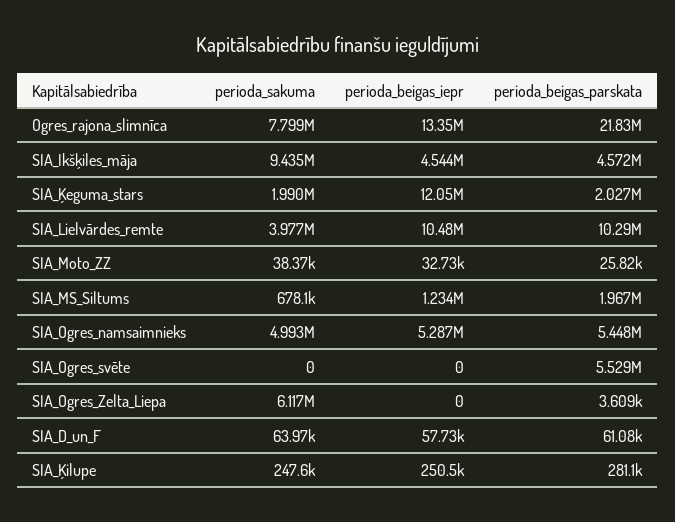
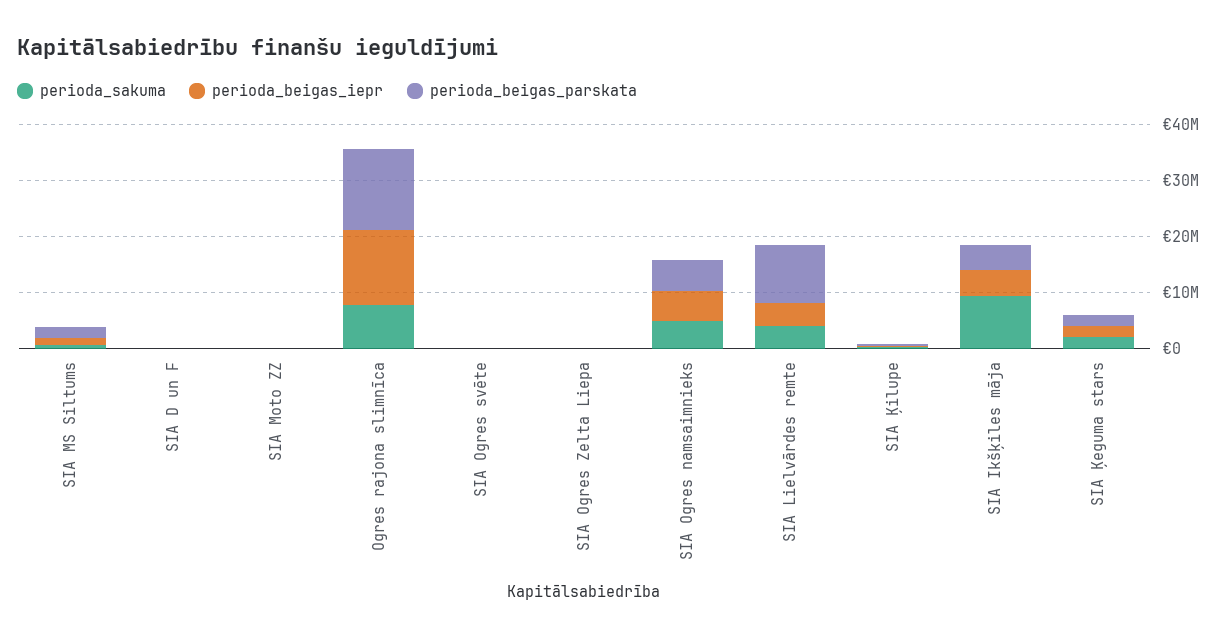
perioda_beigas_parskata, Ogres_rajona_slimnīca: 21830000 -> 14000000
perioda_beigas_iepr, SIA_Ķeguma_stars: 12050000 -> 2000000
perioda_beigas_iepr, SIA_Lielvārdes_remte: 10480000 -> 4000000
perioda_beigas_parskata, SIA_Ogres_svēte: 5529000 -> 0
perioda_sakuma, SIA_Ogres_Zelta_Liepa: 6117000 -> 0

